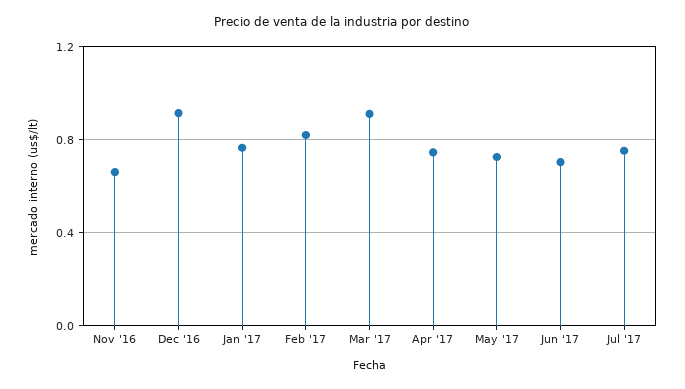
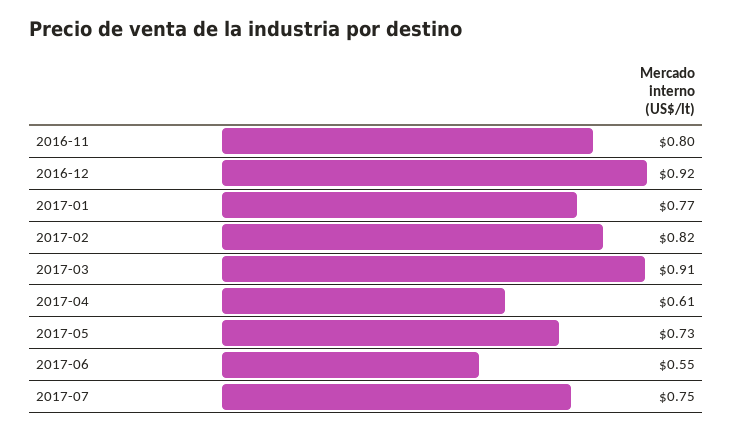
Nov '16: 0.65 -> 0.8
Apr '17: 0.75 -> 0.61
Jun '17: 0.7 -> 0.55

